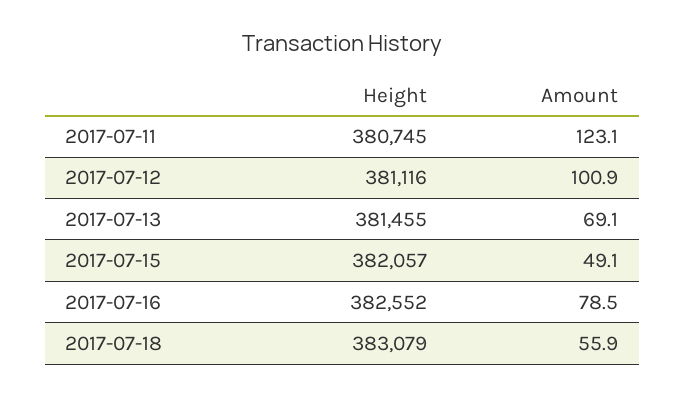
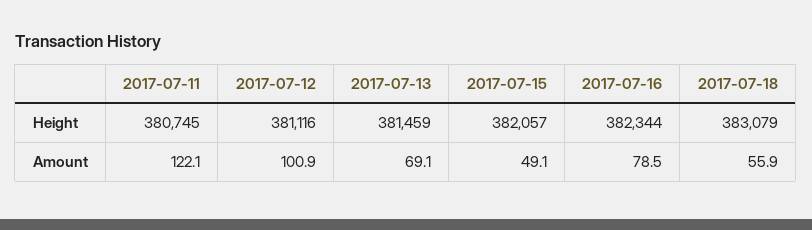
Amount, 2017-07-11: 123.1 -> 122.1
Height, 2017-07-13: 381455 -> 381459
Height, 2017-07-16: 382552 -> 382344

